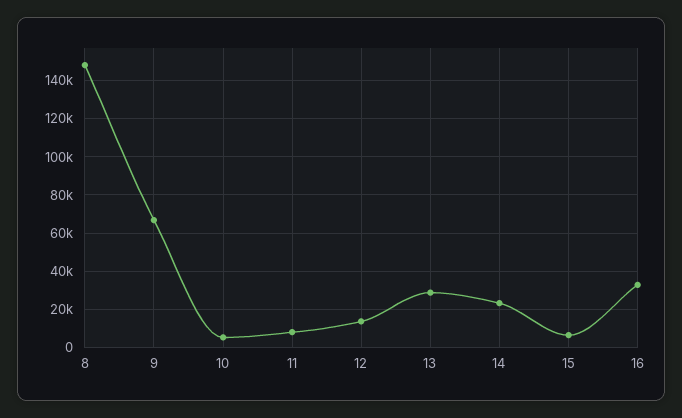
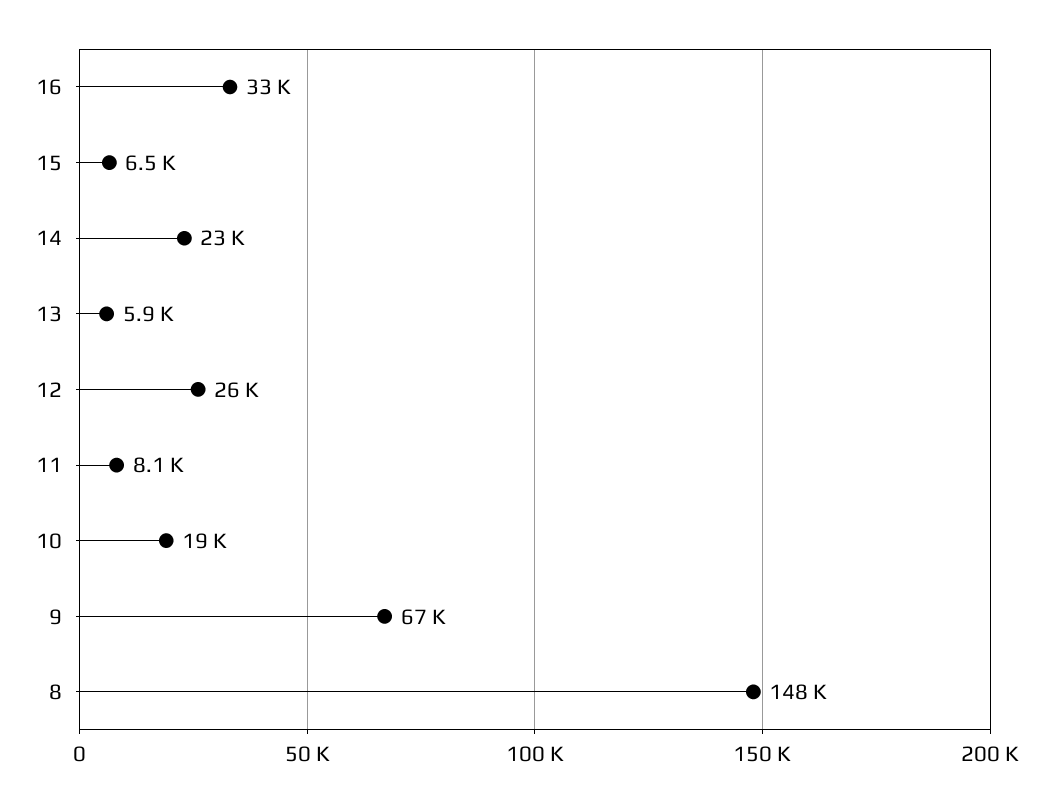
10: 5000 -> 19000
12: 15000 -> 26000
13: 30000 -> 5900

